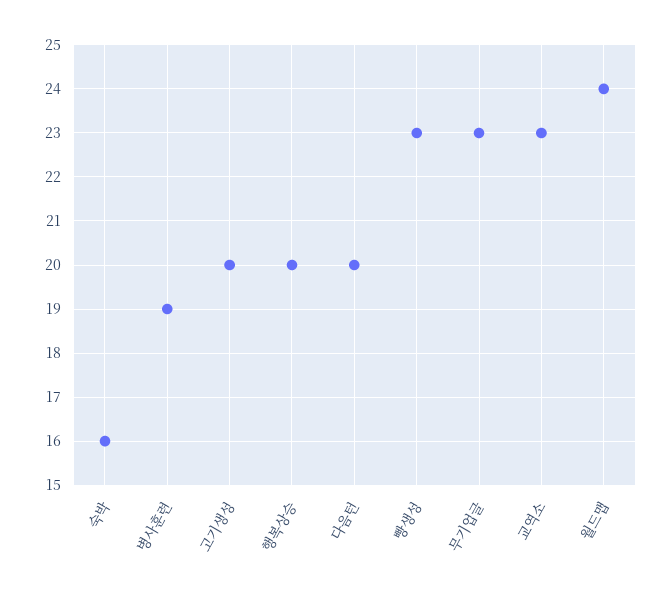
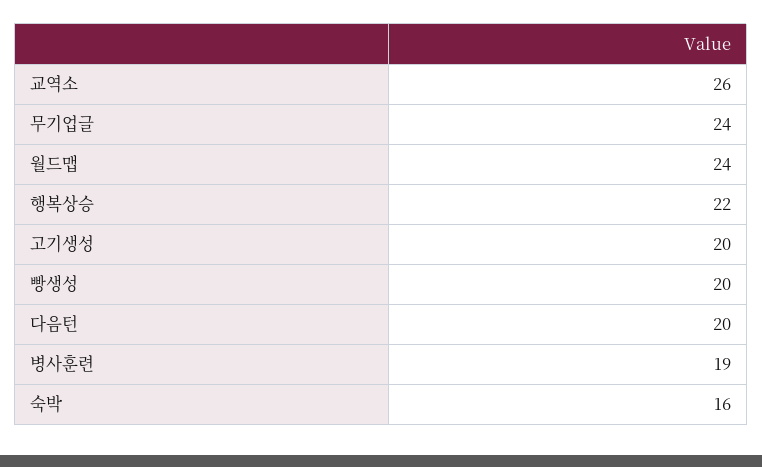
행복상승: 20 -> 22
빵생성: 23 -> 20
무기업글: 23 -> 24
교역소: 23 -> 26

